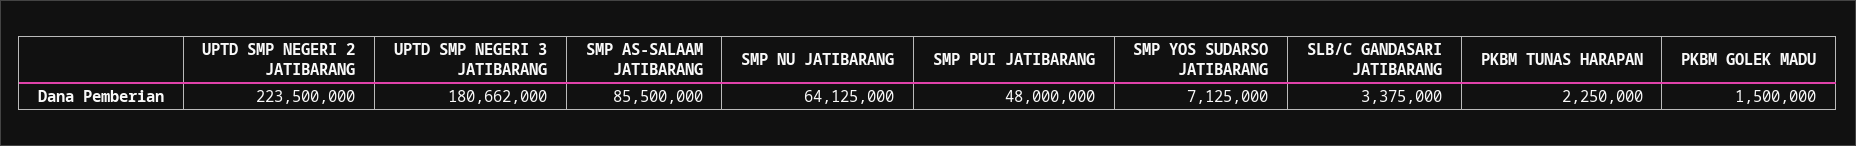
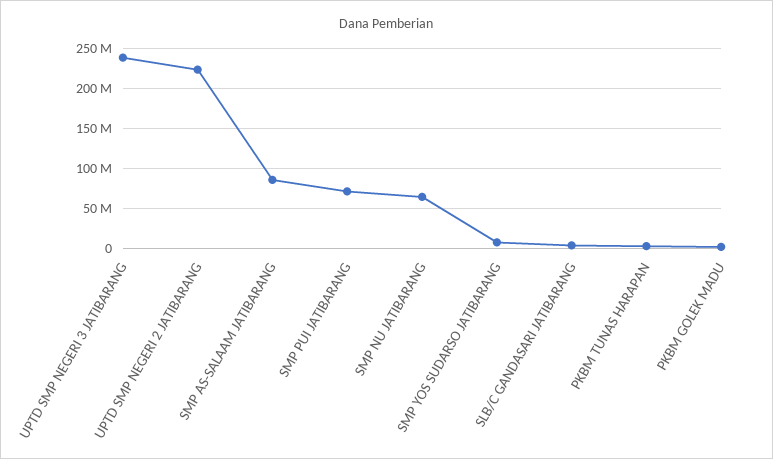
UPTD SMP NEGERI 3 JATIBARANG: 180662000 -> 240000000
SMP PUI JATIBARANG: 48000000 -> 70000000

